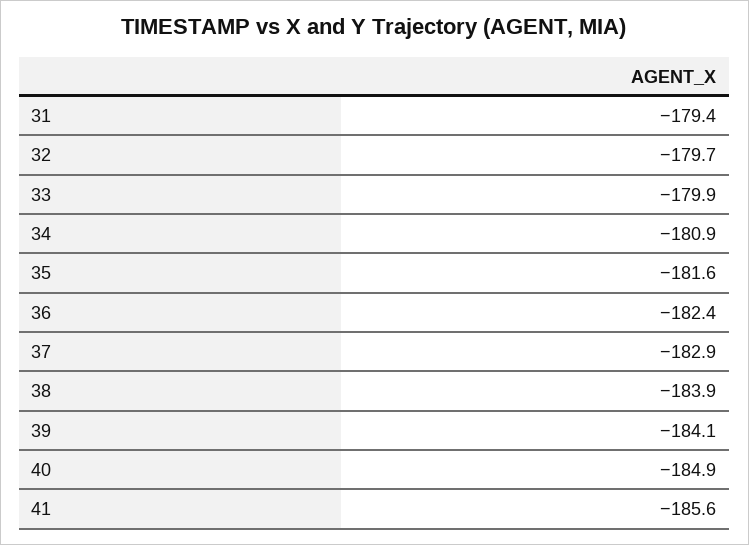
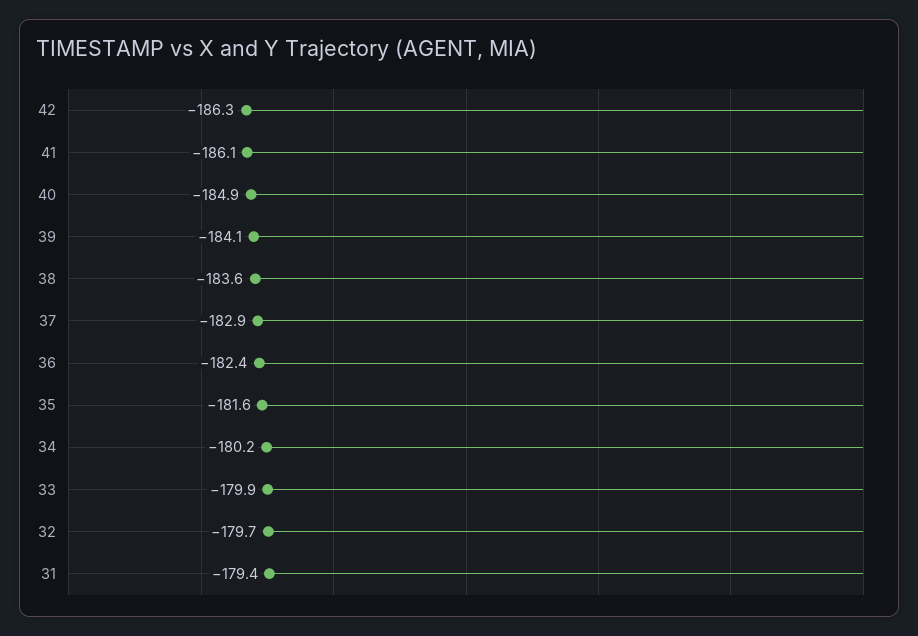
34: -180.9 -> -180.2
38: -183.9 -> -183.6
41: -185.6 -> -186.1
42: none -> -186.3

